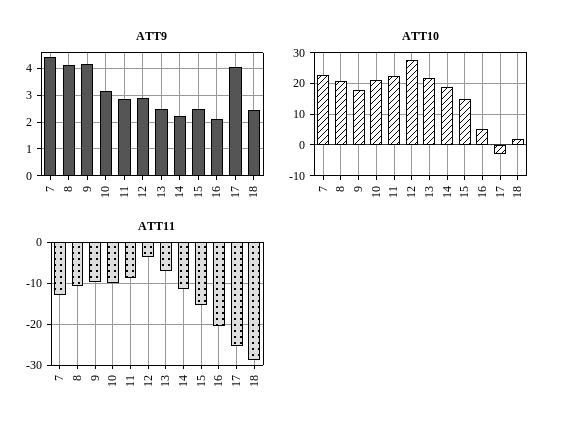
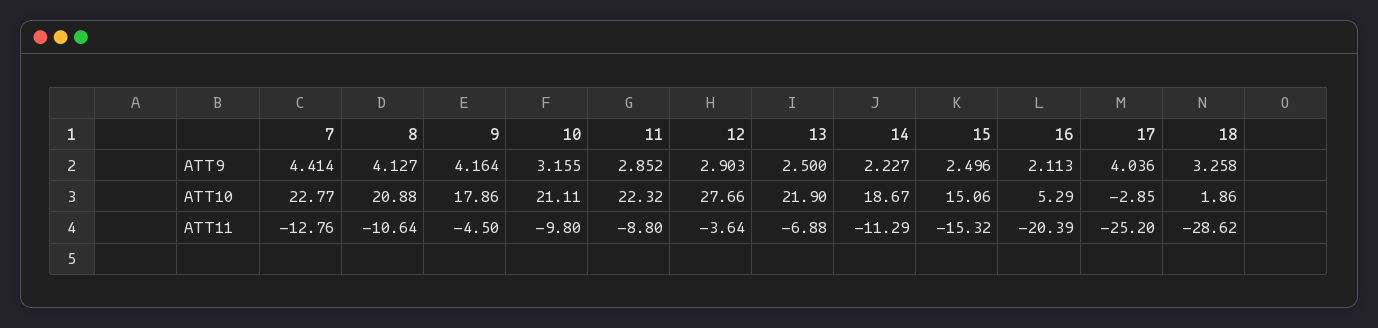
ATT9, 18: 2.5 -> 3.258
ATT11, 9: -10 -> -4.5

